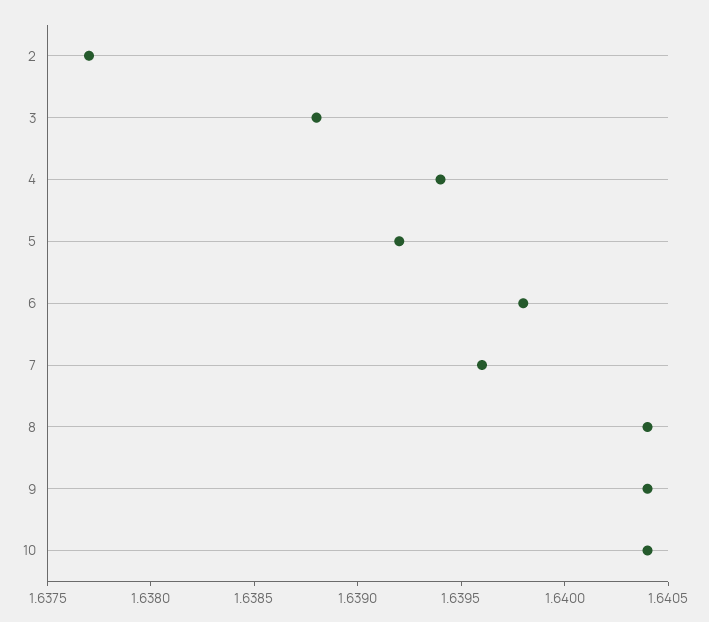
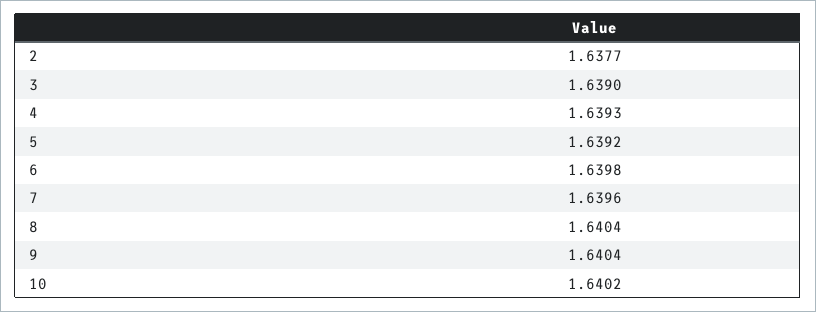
3: 1.6388 -> 1.639
4: 1.6394 -> 1.6393
10: 1.6404 -> 1.6402

